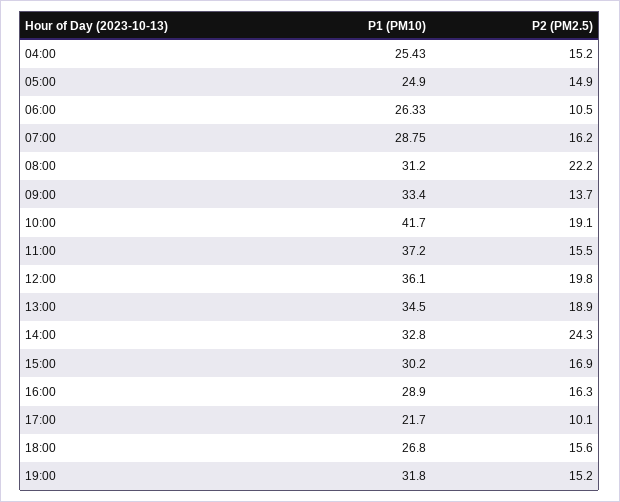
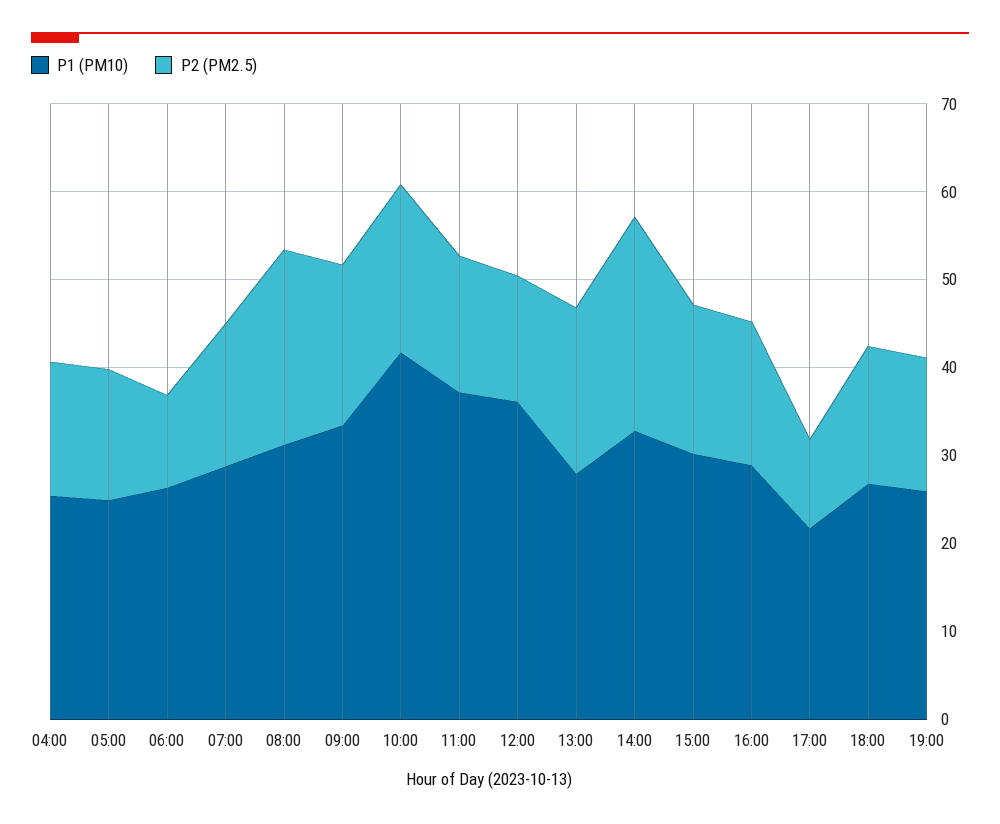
P2 (PM2.5), 09:00: 13.7 -> 18
P2 (PM2.5), 12:00: 19.8 -> 14
P1 (PM10), 13:00: 34.5 -> 28
P1 (PM10), 19:00: 31.8 -> 26

